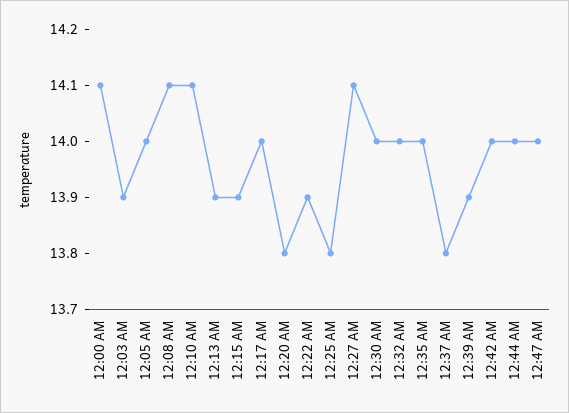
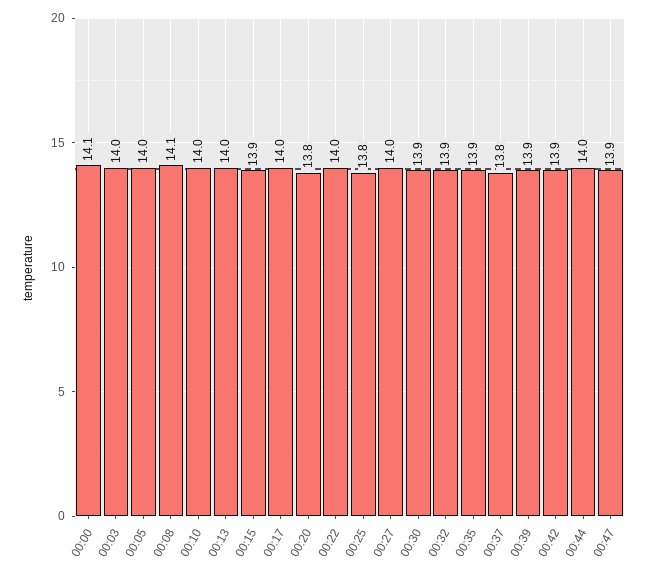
12:03 AM: 13.9 -> 14
12:10 AM: 14.1 -> 14
12:13 AM: 13.9 -> 14
12:22 AM: 13.9 -> 14
12:27 AM: 14.1 -> 14
12:30 AM: 14 -> 13.9
12:32 AM: 14 -> 13.9
12:35 AM: 14 -> 13.9
12:42 AM: 14 -> 13.9
12:47 AM: 14 -> 13.9

